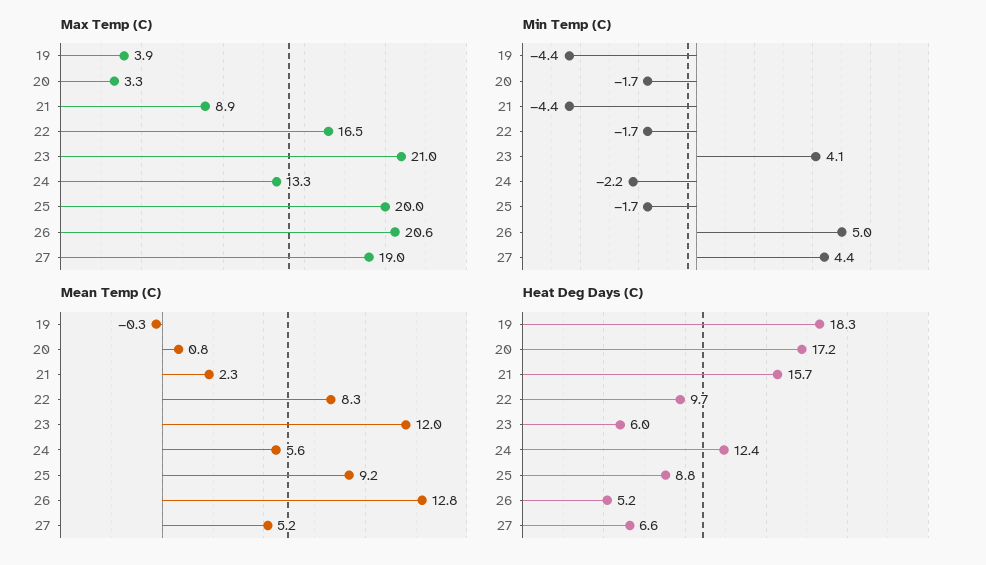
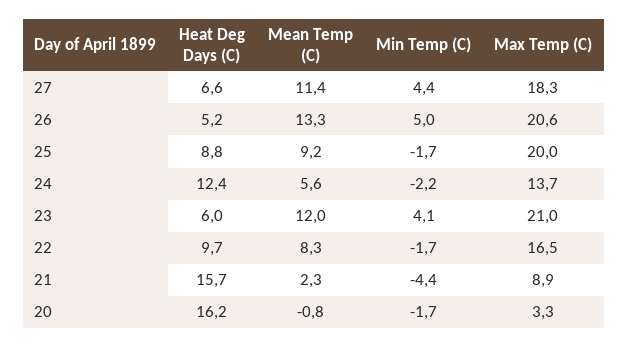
Max Temp (C), 19: 3.9 -> none
Max Temp (C), 24: 13.3 -> 13.7
Max Temp (C), 27: 19 -> 18.3
Min Temp (C), 19: -4.4 -> none
Mean Temp (C), 19: -0.3 -> none
Mean Temp (C), 20: 0.8 -> -0.8
Mean Temp (C), 26: 12.8 -> 13.3
Mean Temp (C), 27: 5.2 -> 11.4
Heat Deg Days (C), 19: 18.3 -> none
Heat Deg Days (C), 20: 17.2 -> 16.2

